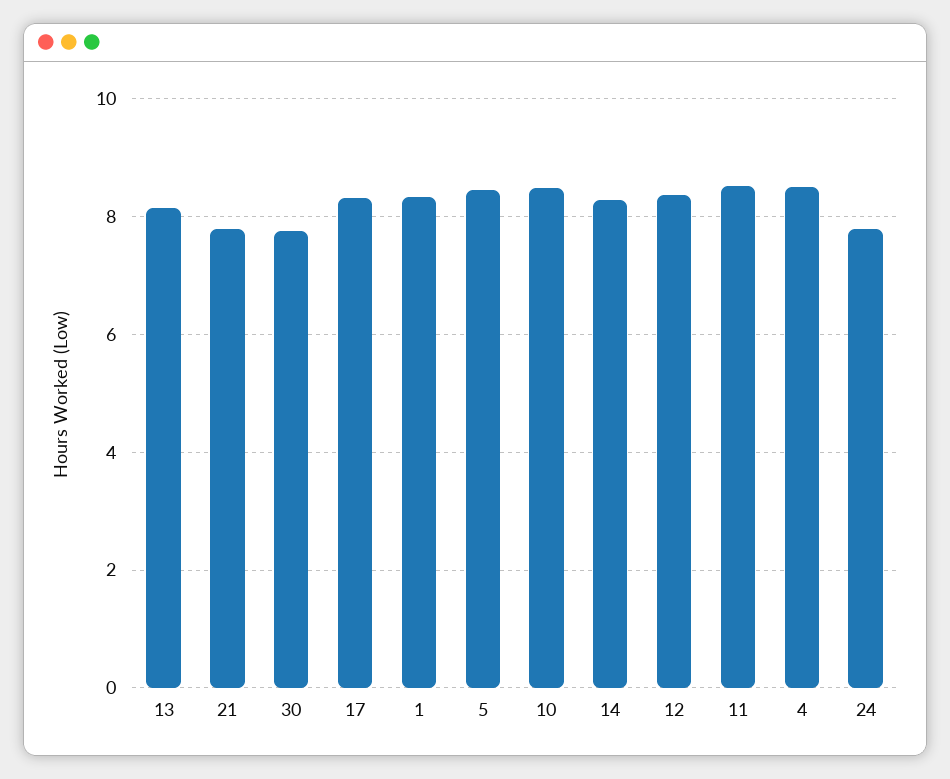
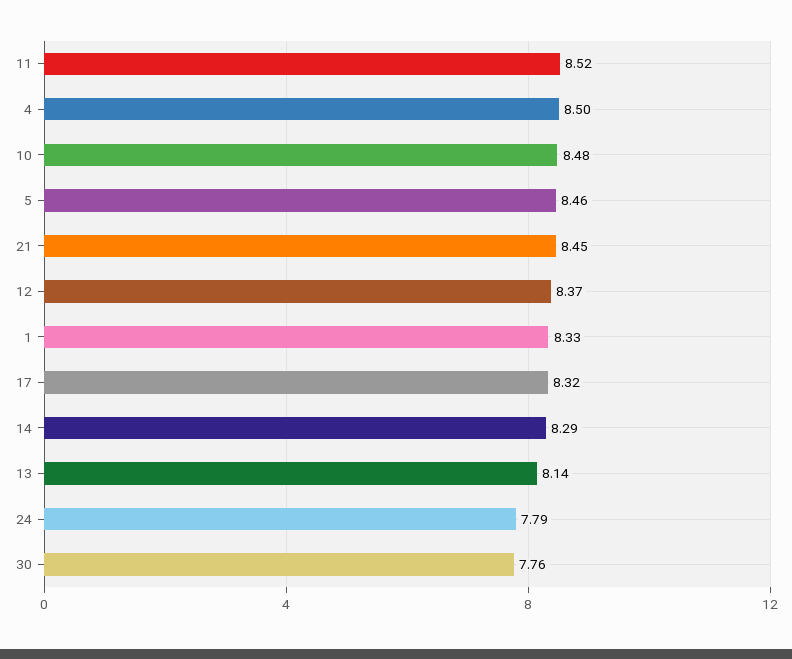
21: 7.8 -> 8.45

